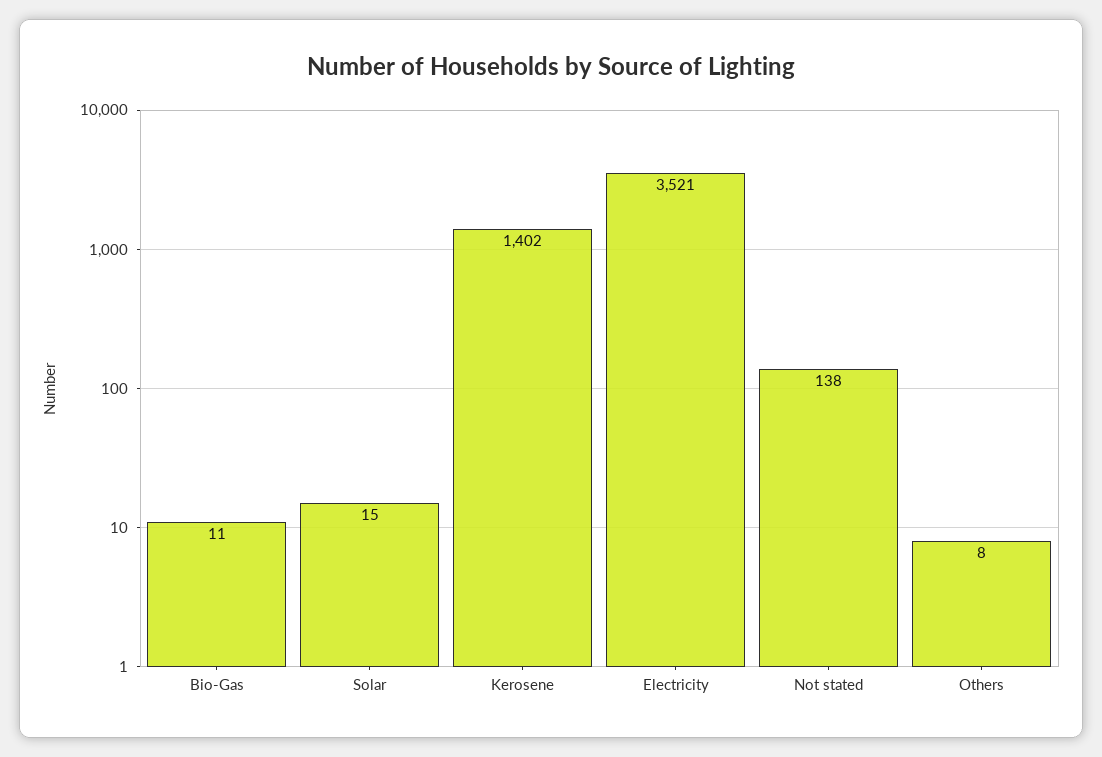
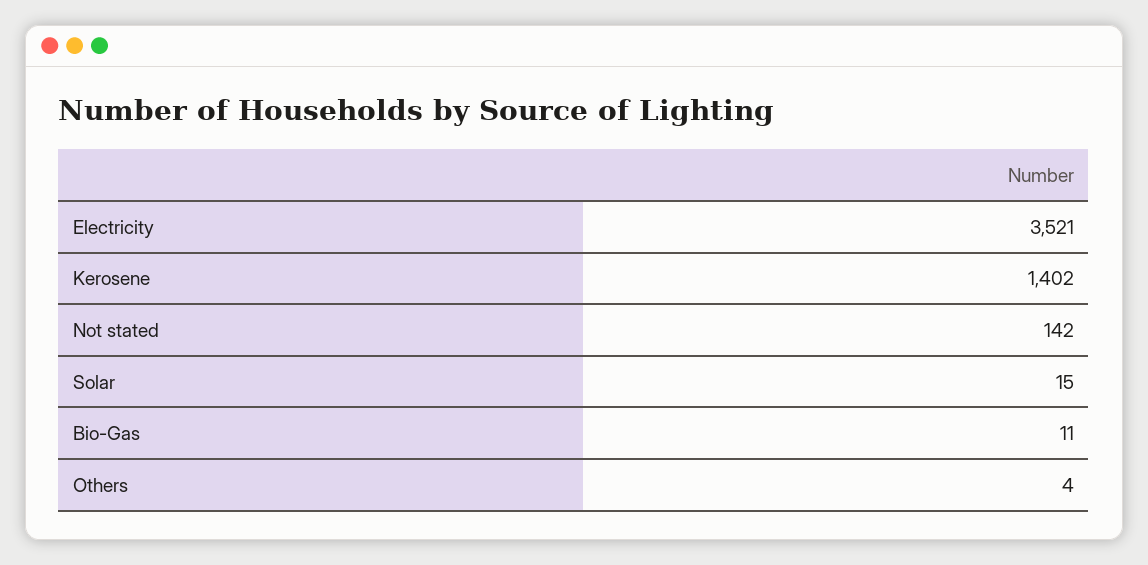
Not stated: 138 -> 142
Others: 8 -> 4

